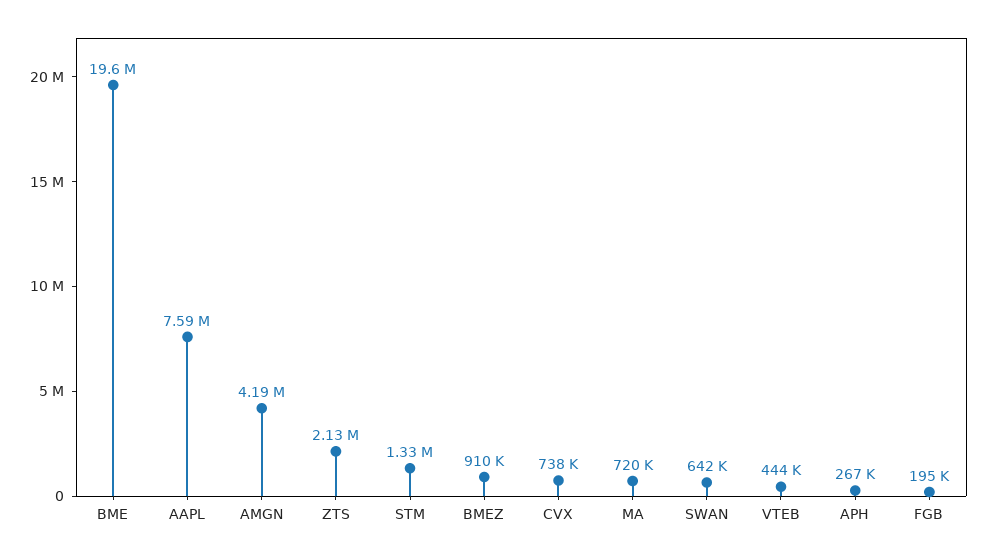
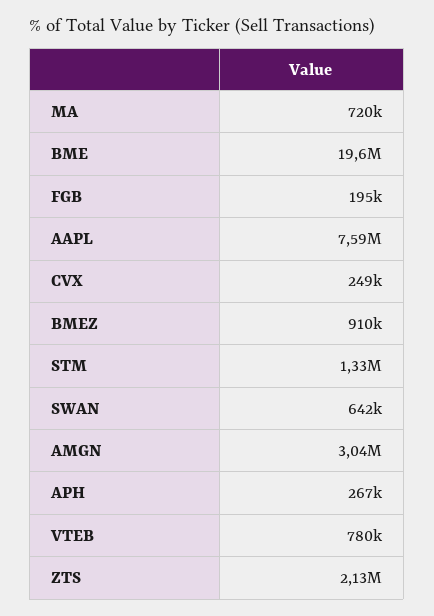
AMGN: 4190000 -> 3040000
CVX: 738000 -> 249000
VTEB: 444000 -> 780000

